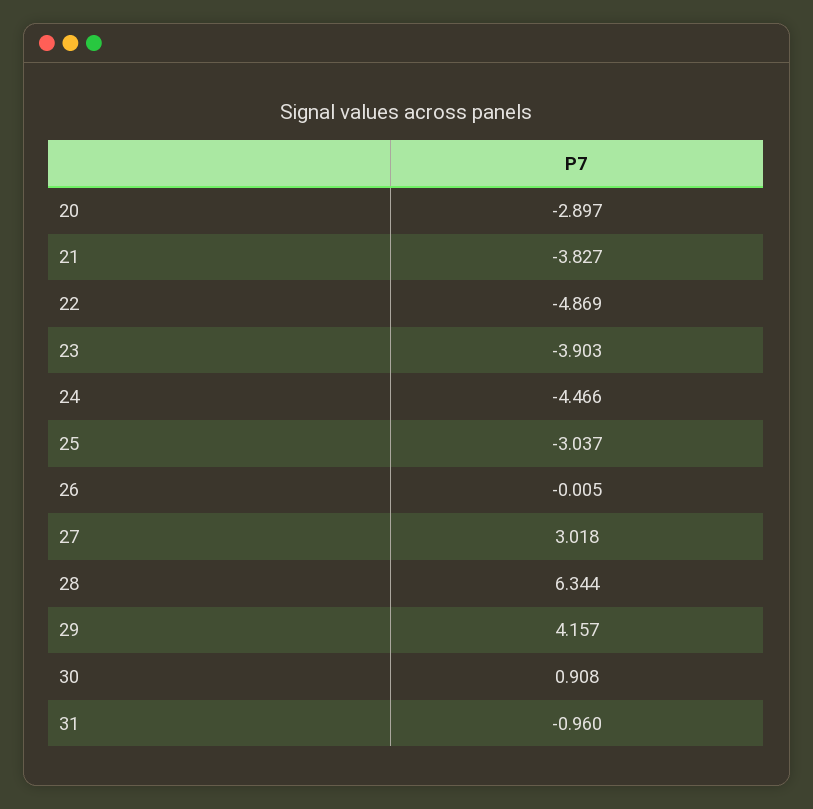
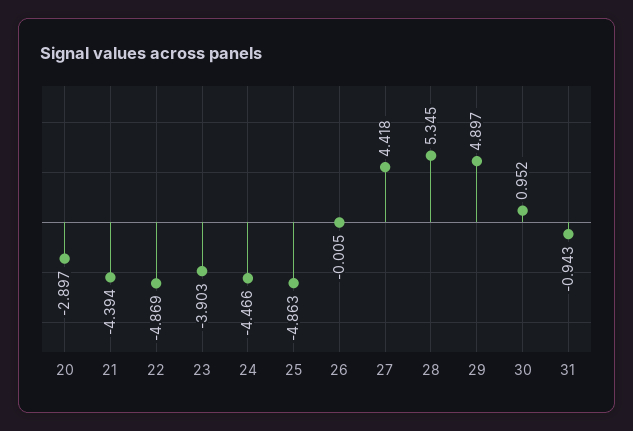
21: -3.827 -> -4.394
25: -3.037 -> -4.863
27: 3.018 -> 4.418
28: 6.344 -> 5.345
29: 4.157 -> 4.897
30: 0.908 -> 0.952
31: -0.96 -> -0.943

